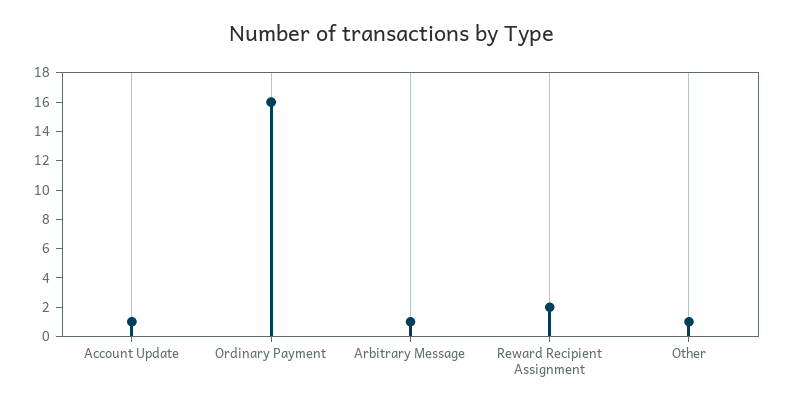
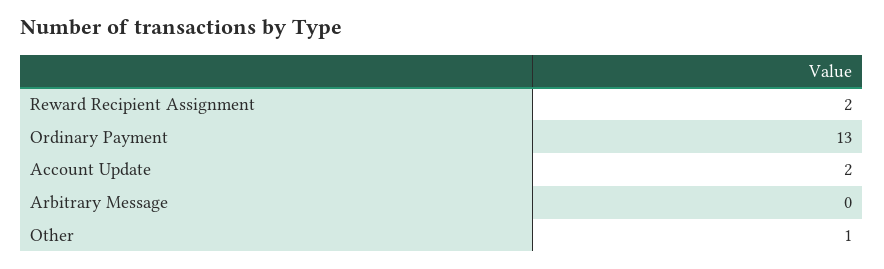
Account Update: 1 -> 2
Ordinary Payment: 16 -> 13
Arbitrary Message: 1 -> 0

